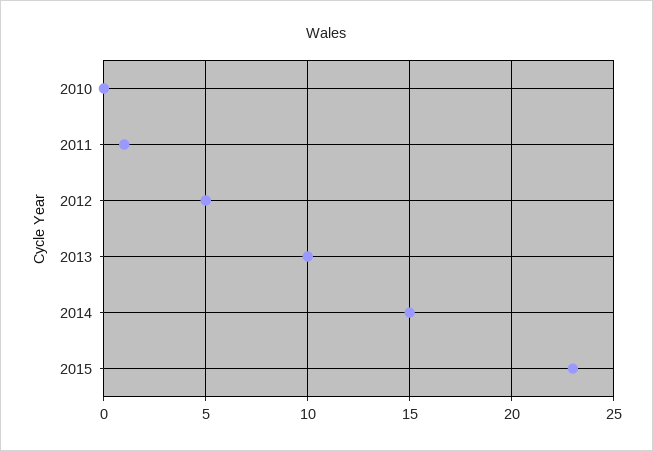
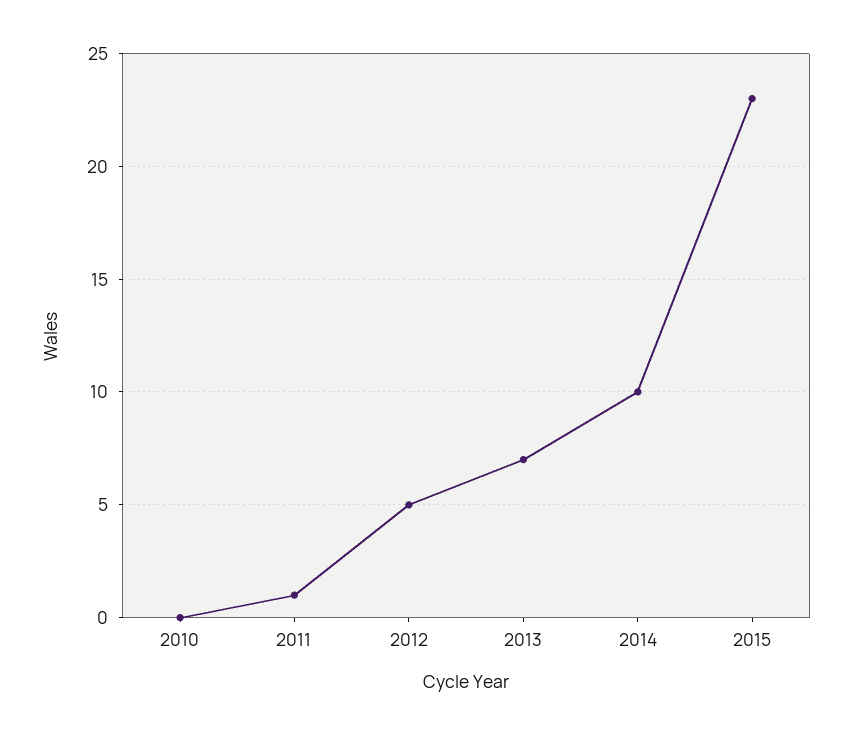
2013: 10 -> 7
2014: 15 -> 10

